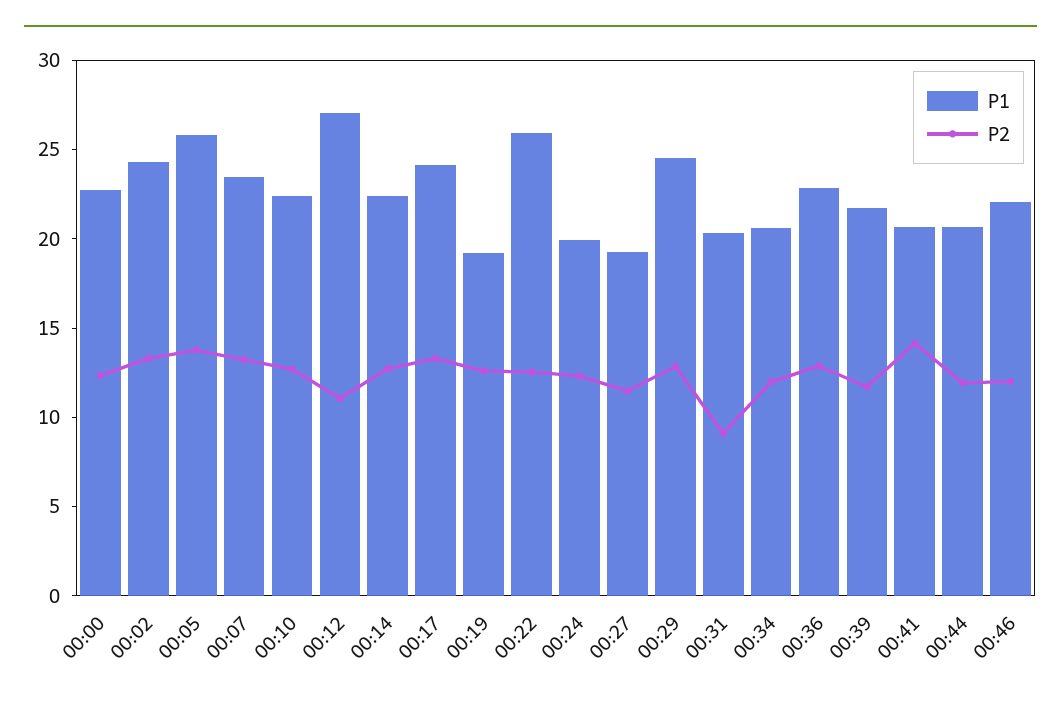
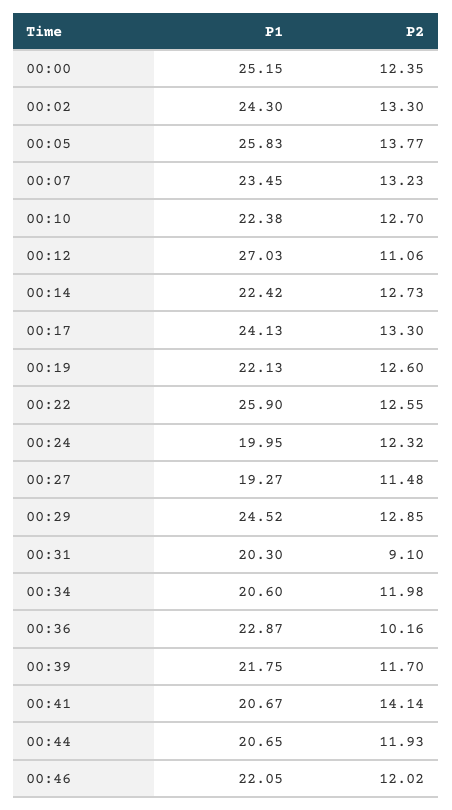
P1, 00:00: 23 -> 25.15
P1, 00:19: 19 -> 22.13
P2, 00:36: 13 -> 10.16

